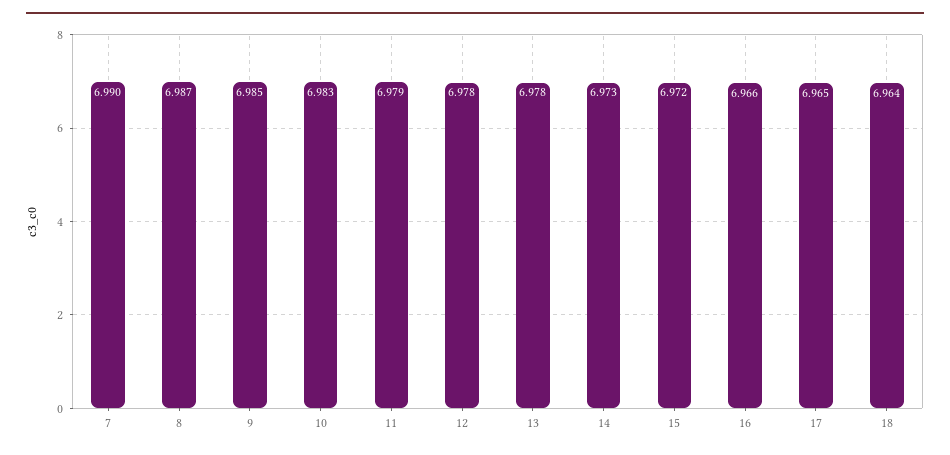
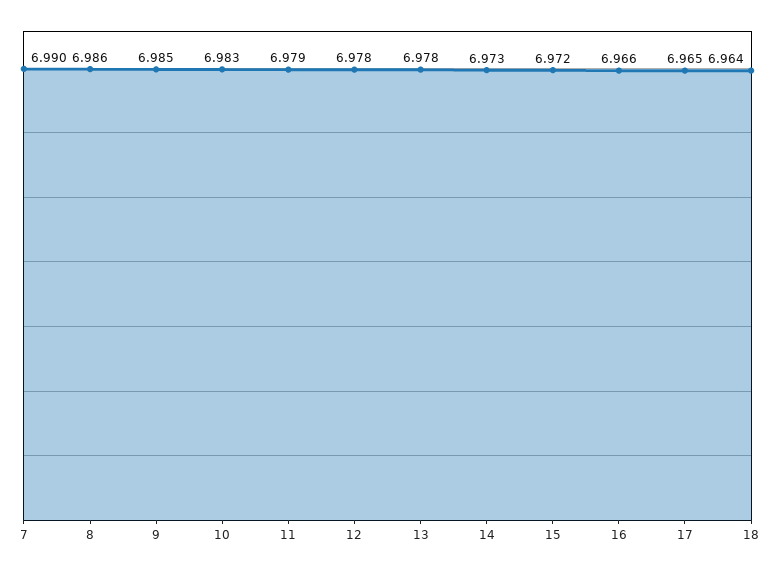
8: 6.987 -> 6.986

